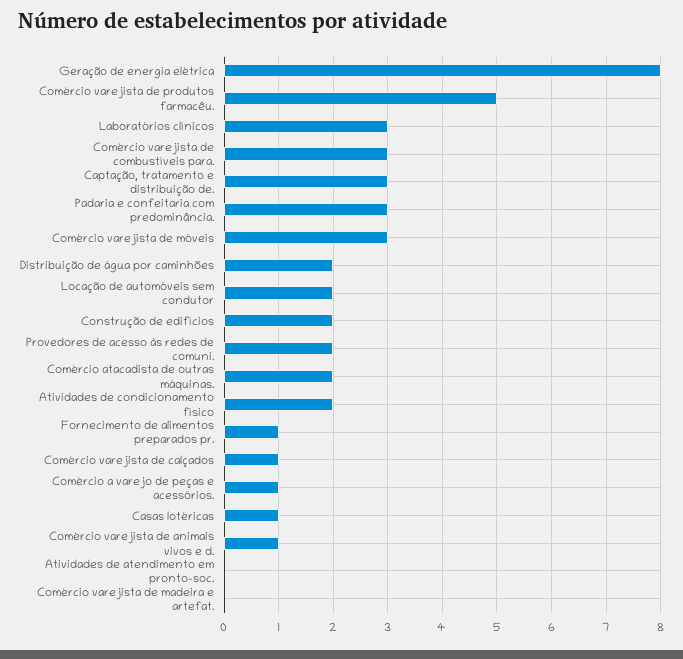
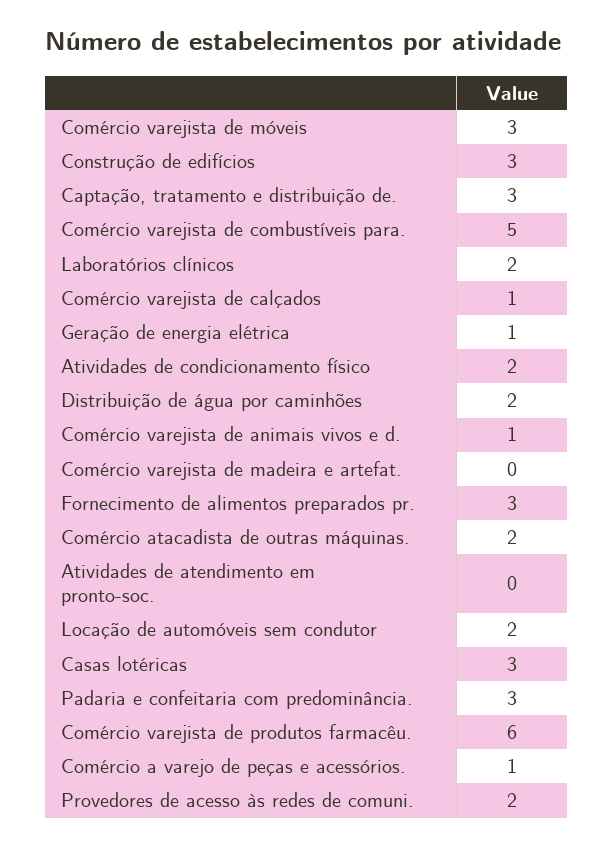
Geração de energia elétrica: 8 -> 1
Comércio varejista de produtos farmacêu.: 5 -> 6
Laboratórios clínicos: 3 -> 2
Comércio varejista de combustíveis para.: 3 -> 5
Construção de edifícios: 2 -> 3
Fornecimento de alimentos preparados pr.: 1 -> 3
Casas lotéricas: 1 -> 3

